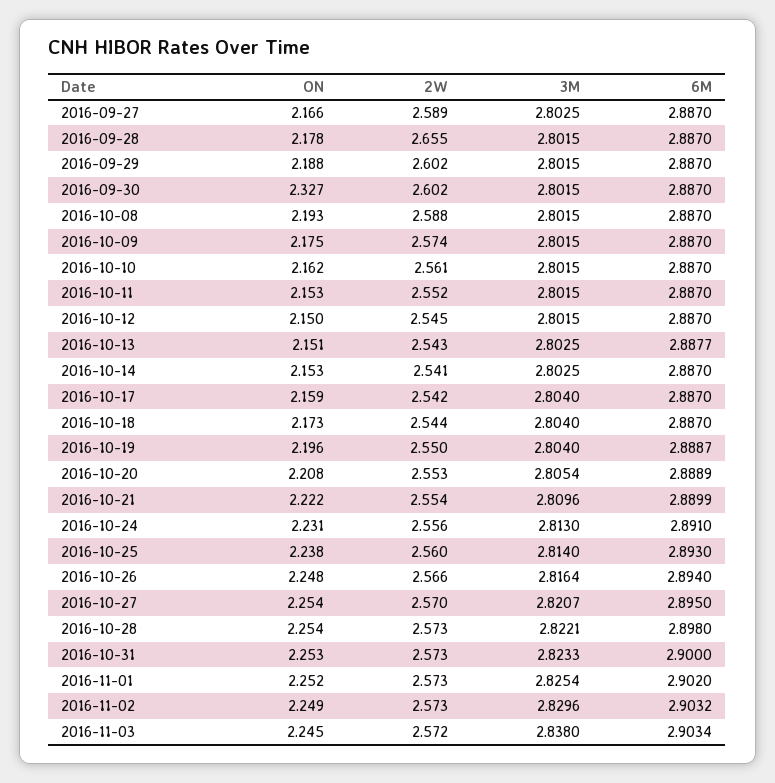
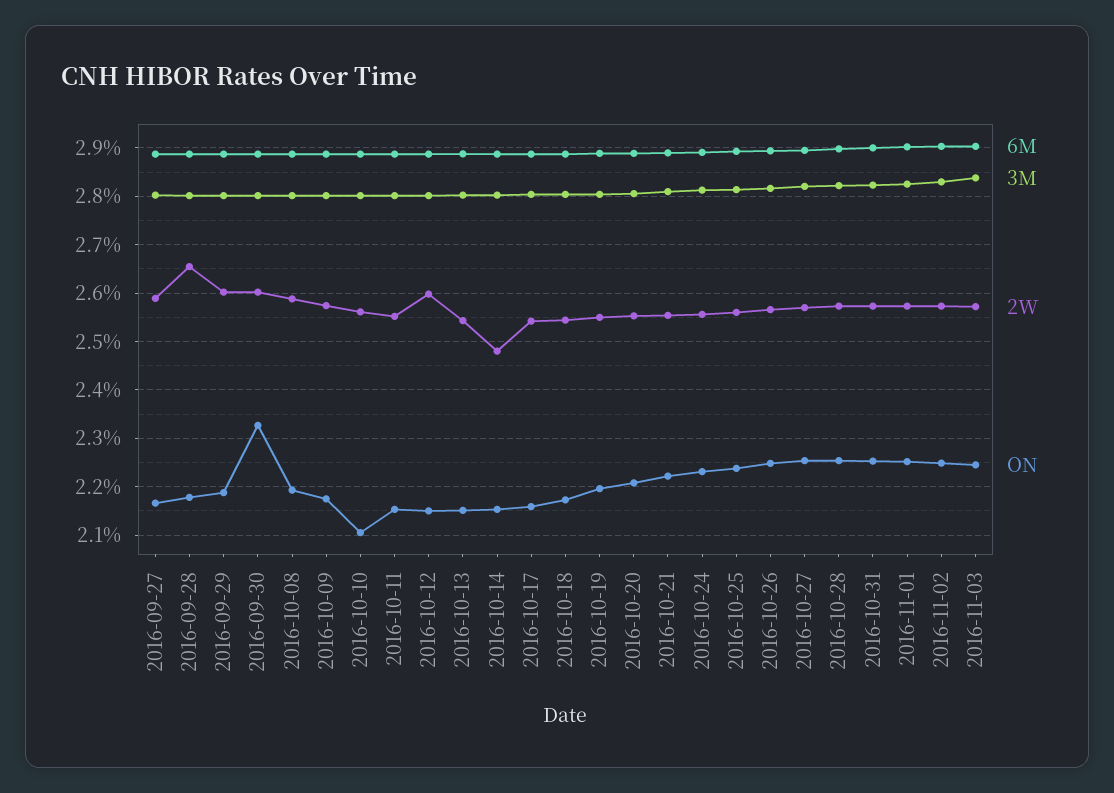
ON, 2016-10-10: 2.162 -> 2.1
2W, 2016-10-12: 2.545 -> 2.6
2W, 2016-10-14: 2.541 -> 2.48

